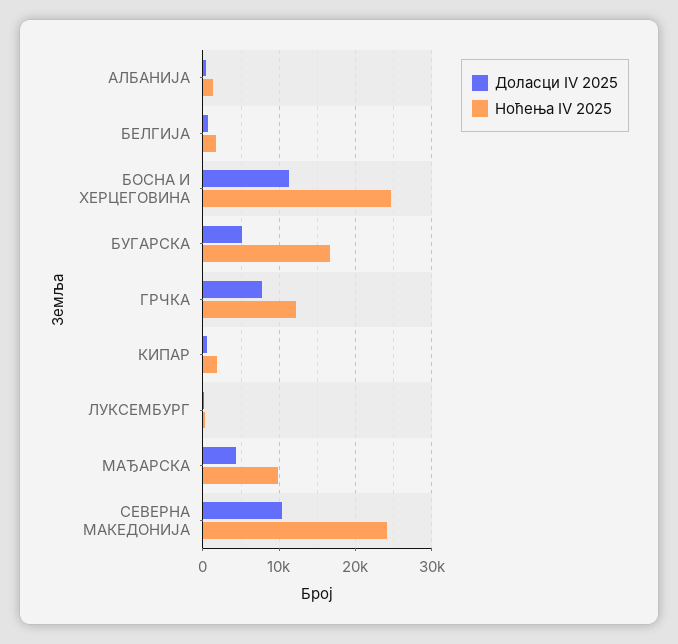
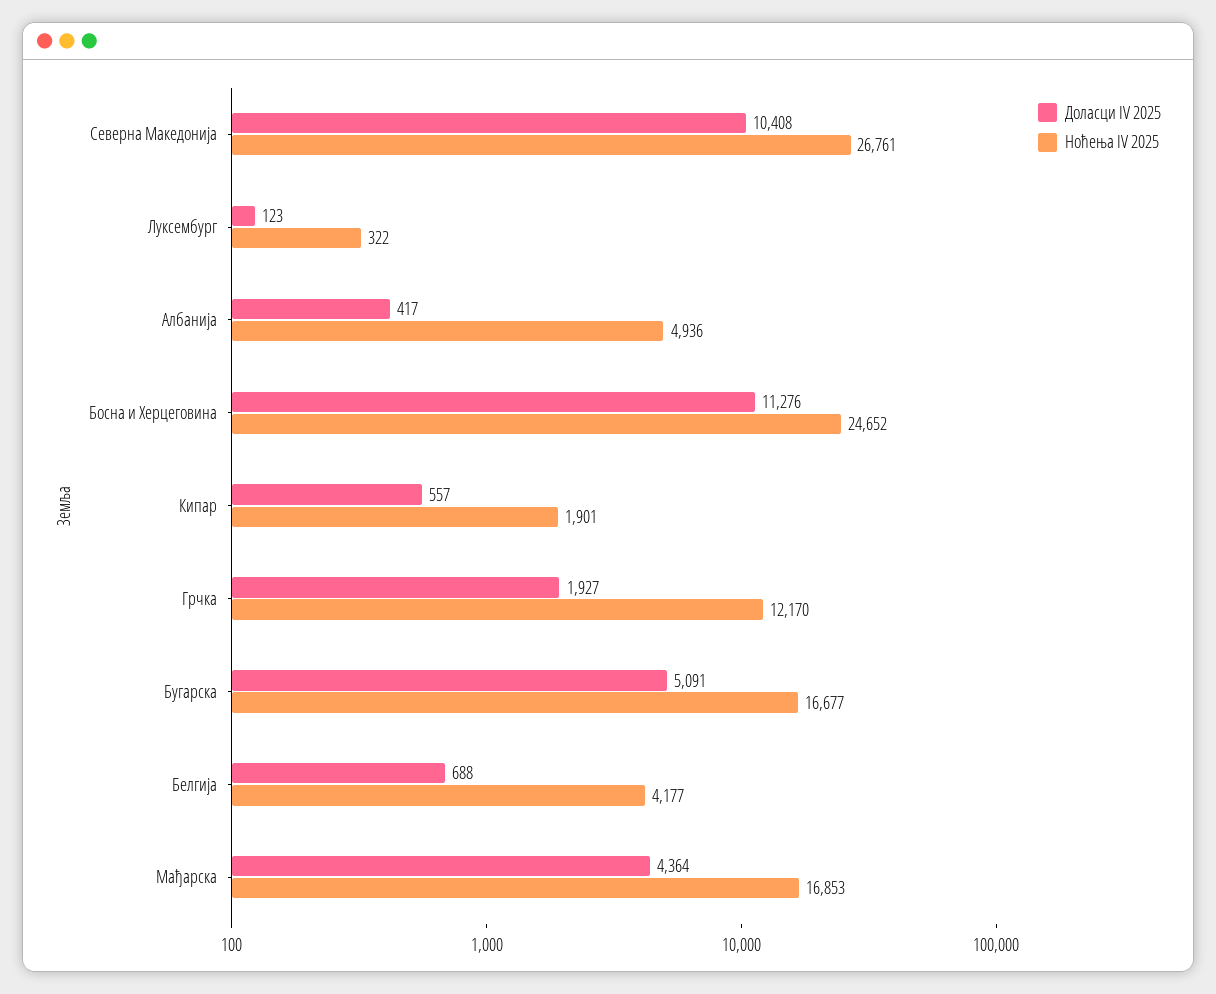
Ноћења IV 2025, АЛБАНИЈА: 1000 -> 4936
Ноћења IV 2025, БЕЛГИЈА: 2000 -> 4177
Доласци IV 2025, ГРЧКА: 8000 -> 1927
Ноћења IV 2025, МАЂАРСКА: 10000 -> 16853
Ноћења IV 2025, СЕВЕРНА МАКЕДОНИЈА: 24000 -> 26761

